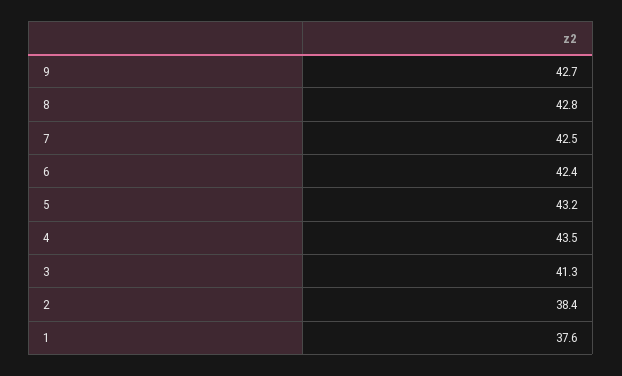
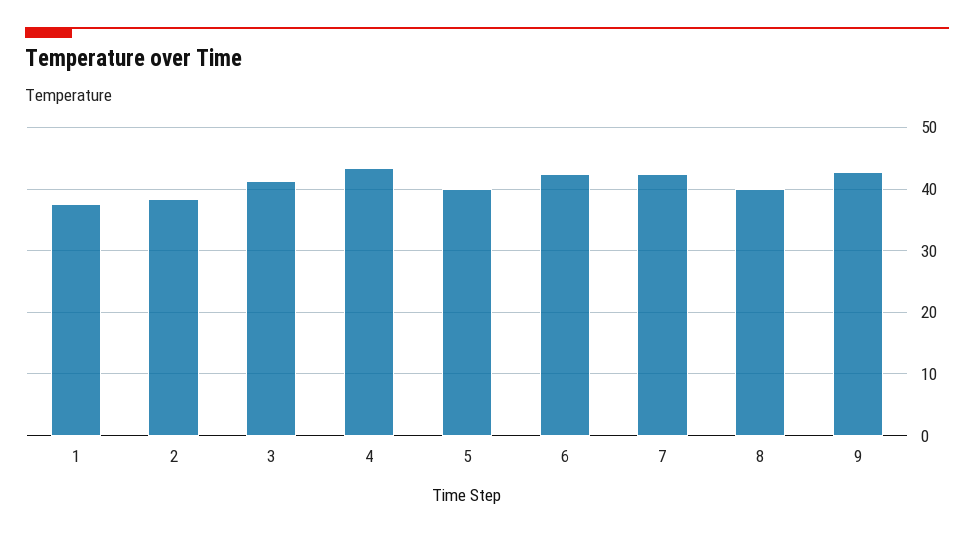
8: 42.8 -> 40
5: 43.2 -> 40

